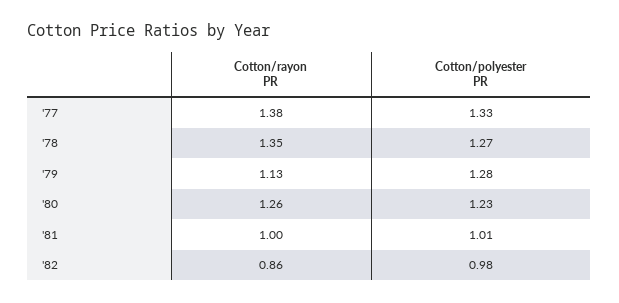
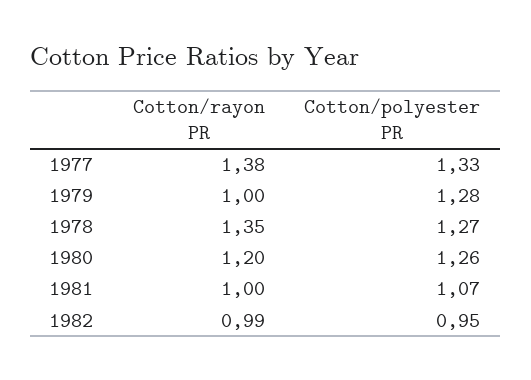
Cotton/rayon PR, '79: 1.13 -> 1
Cotton/rayon PR, '80: 1.26 -> 1.2
Cotton/polyester PR, '80: 1.23 -> 1.26
Cotton/polyester PR, '81: 1.01 -> 1.07
Cotton/rayon PR, '82: 0.86 -> 0.99
Cotton/polyester PR, '82: 0.98 -> 0.95

